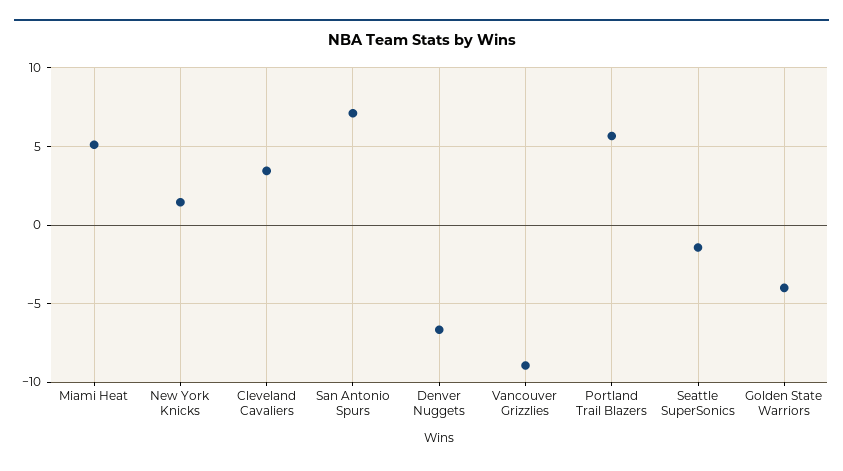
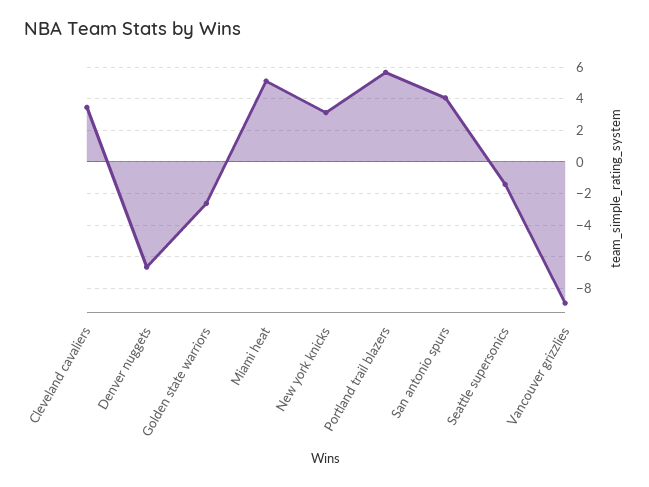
New York Knicks: 1.5 -> 3
San Antonio Spurs: 7 -> 4
Golden State Warriors: -4 -> -2.5

